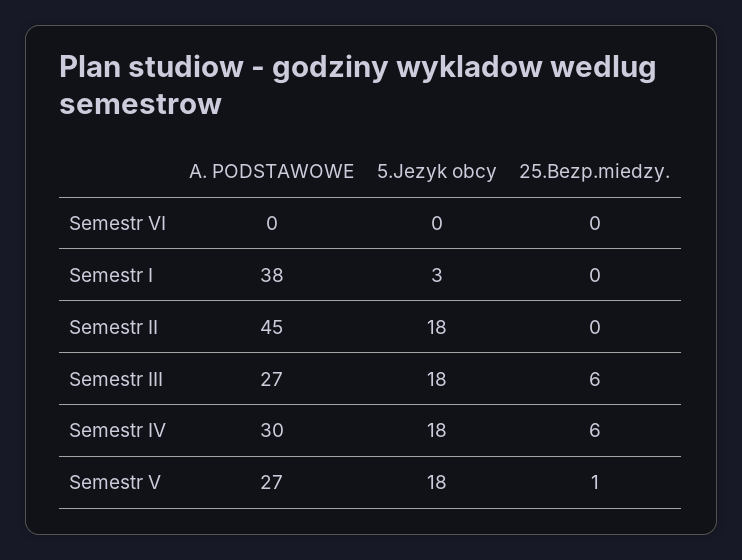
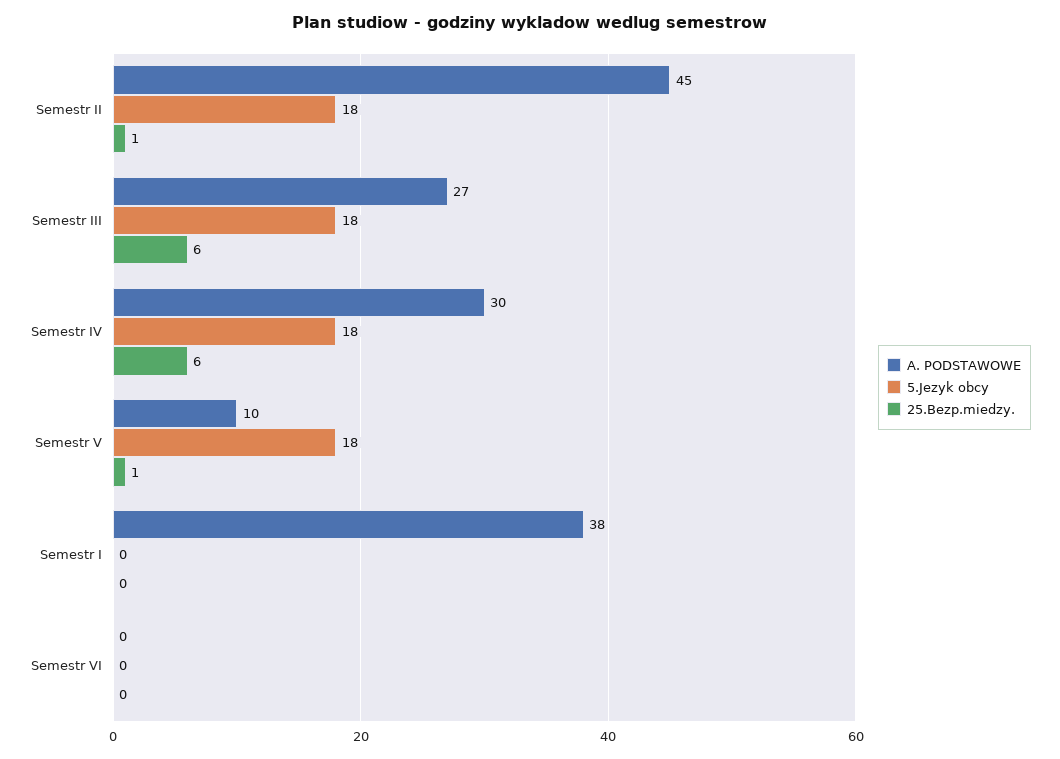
5.Jezyk obcy, Semestr I: 3 -> 0
25.Bezp.miedzy., Semestr II: 0 -> 1
A. PODSTAWOWE, Semestr V: 27 -> 10

